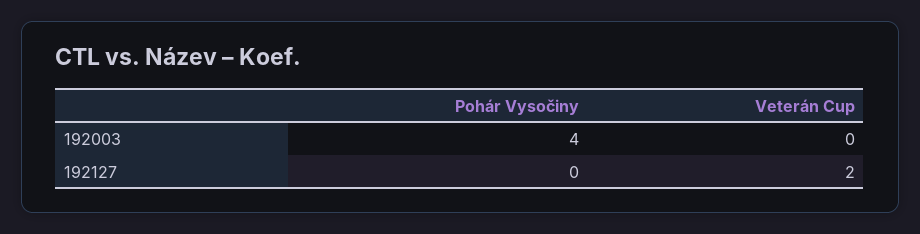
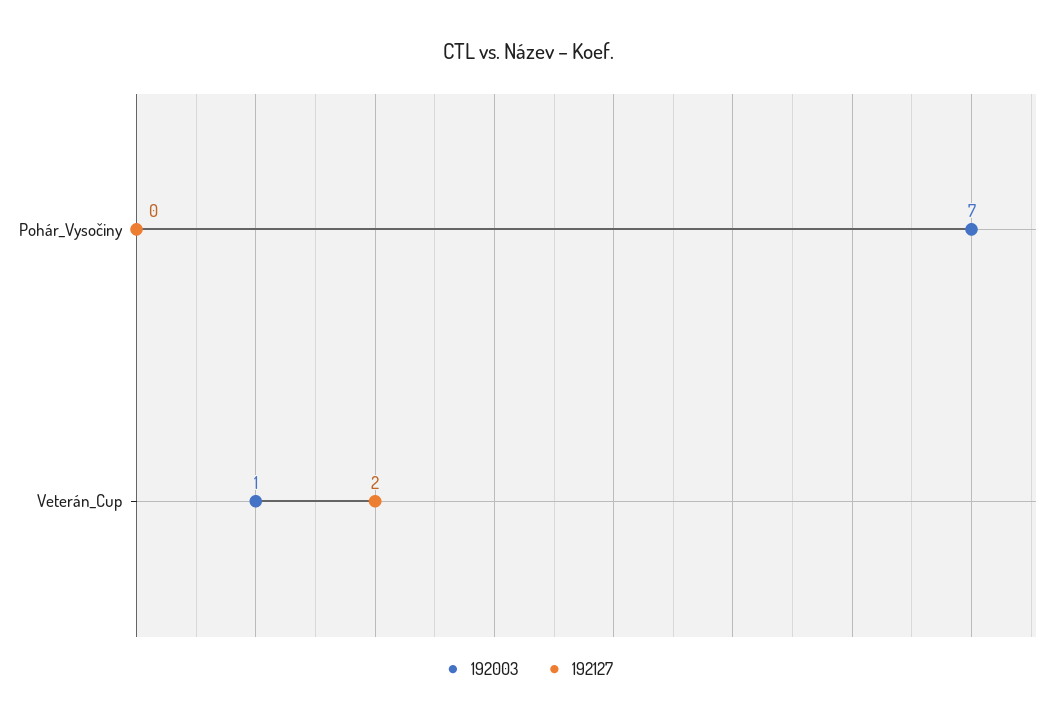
192003, Pohár Vysočiny: 4 -> 7
192003, Veterán Cup: 0 -> 1

